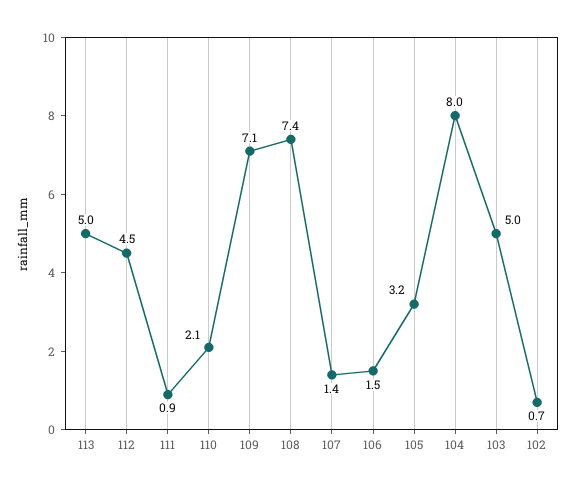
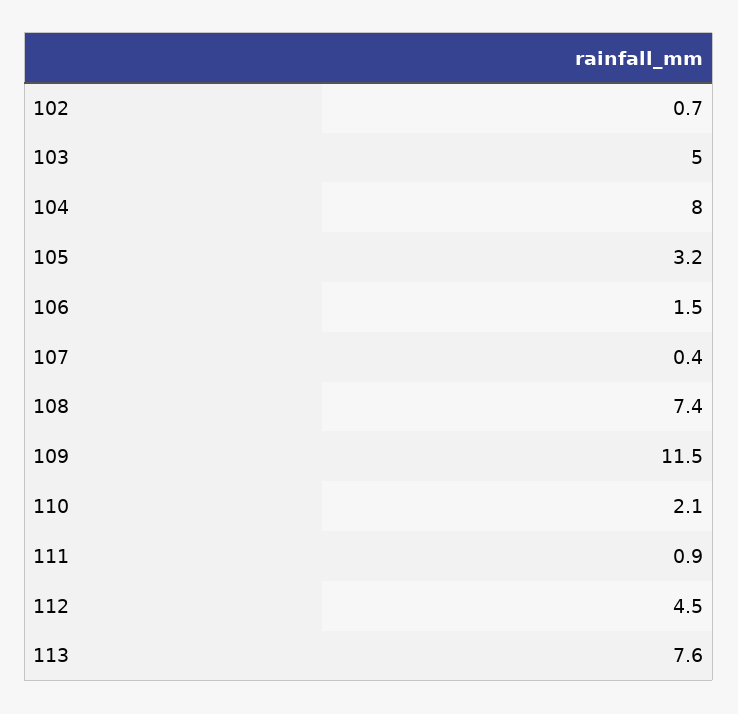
113: 5 -> 7.6
109: 7.1 -> 11.5
107: 1.4 -> 0.4

